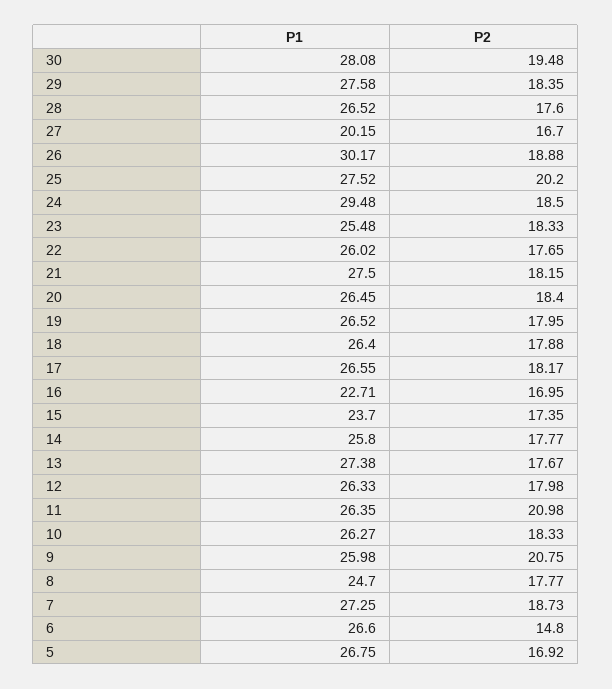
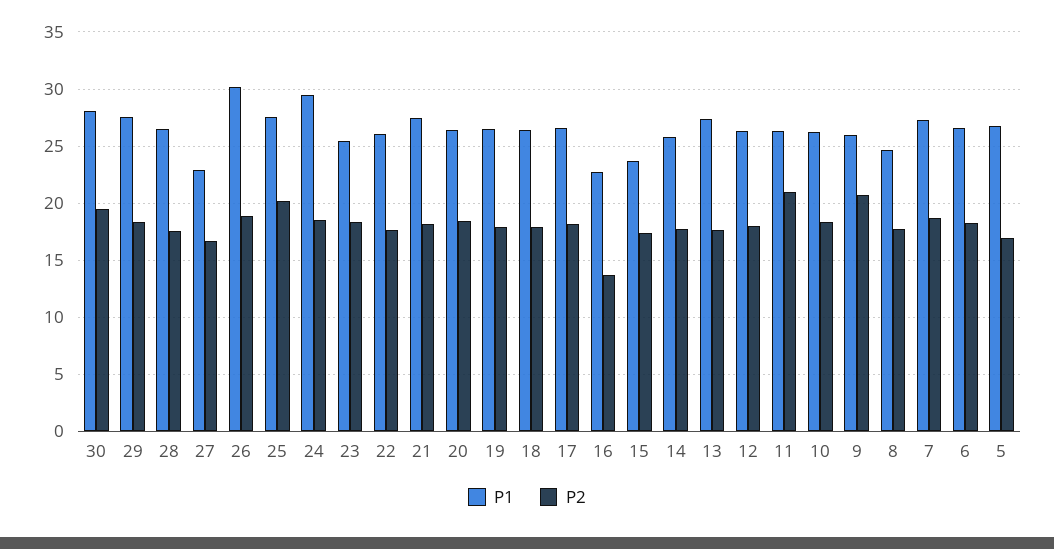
P1, 27: 20.15 -> 23
P2, 16: 16.95 -> 14
P2, 6: 14.8 -> 18

